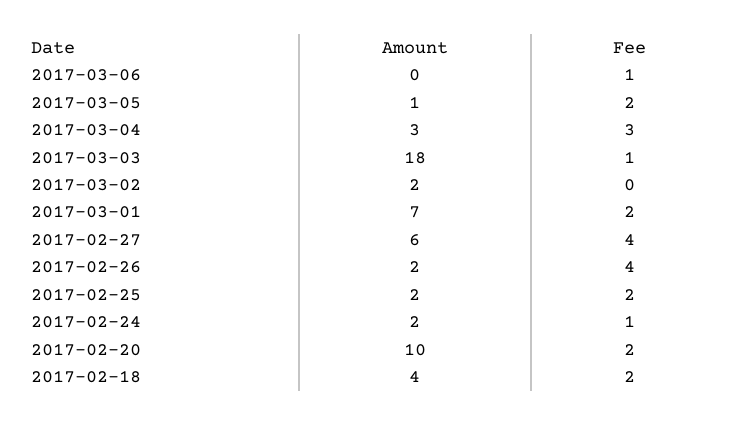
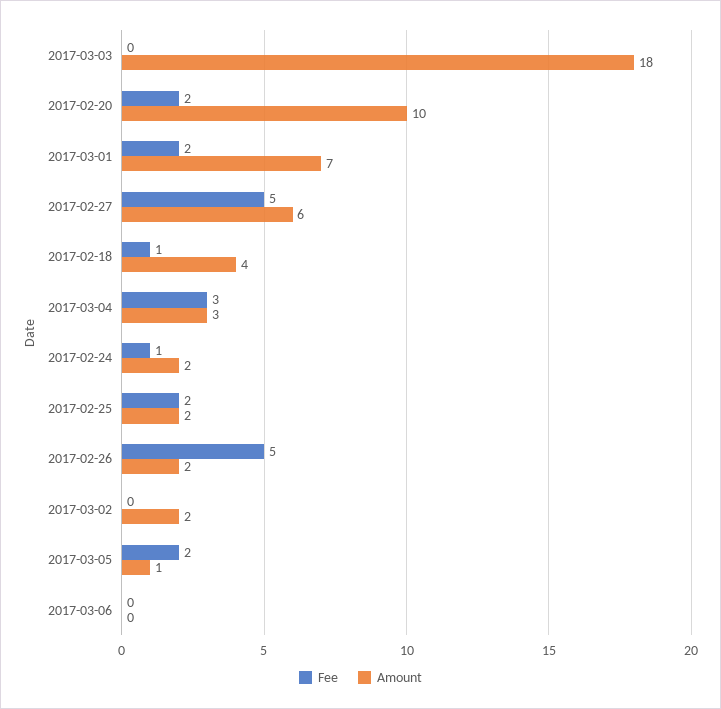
Fee, 2017-03-06: 1 -> 0
Fee, 2017-03-03: 1 -> 0
Fee, 2017-02-27: 4 -> 5
Fee, 2017-02-26: 4 -> 5
Fee, 2017-02-18: 2 -> 1

